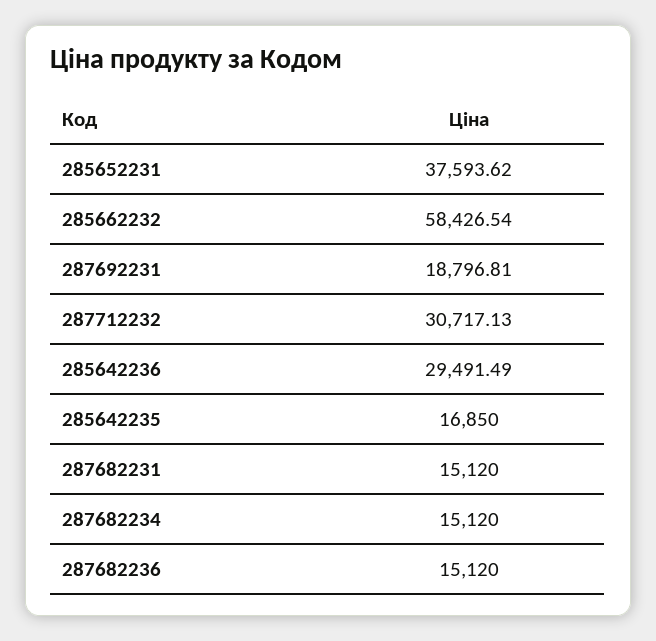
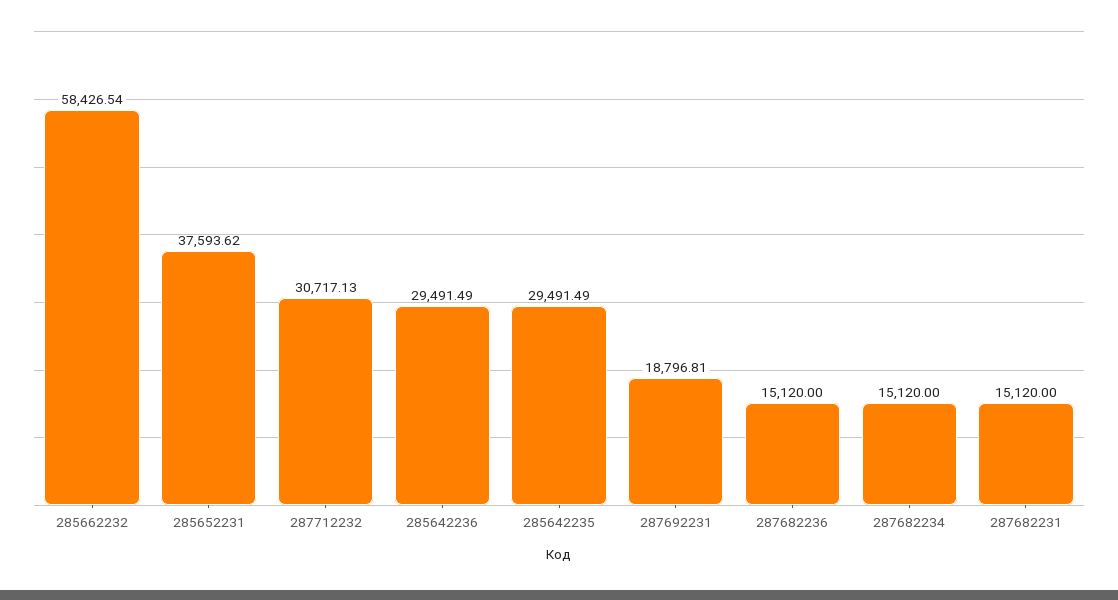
285642235: 16850 -> 29491.49

